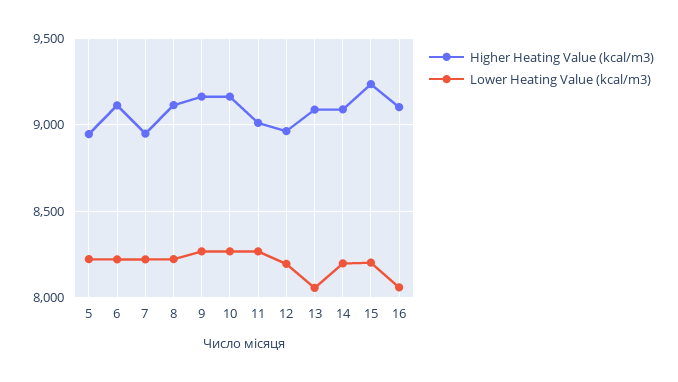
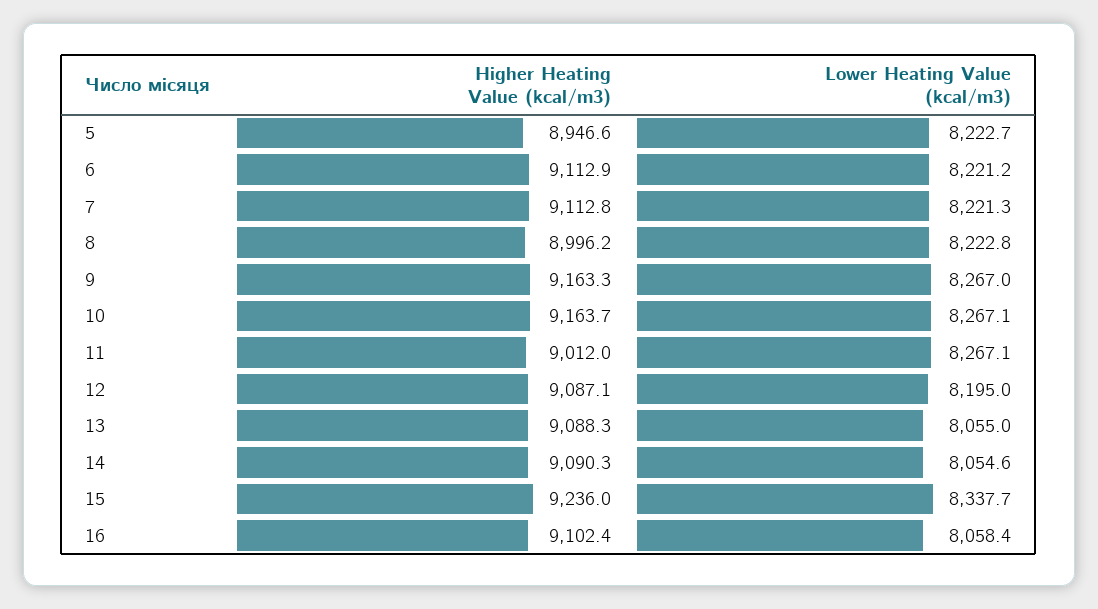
Higher Heating Value (kcal/m3), 7: 8950 -> 9112.8
Higher Heating Value (kcal/m3), 8: 9100 -> 8996.2
Higher Heating Value (kcal/m3), 12: 8950 -> 9087.1
Lower Heating Value (kcal/m3), 14: 8200 -> 8054.6
Lower Heating Value (kcal/m3), 15: 8200 -> 8337.7

